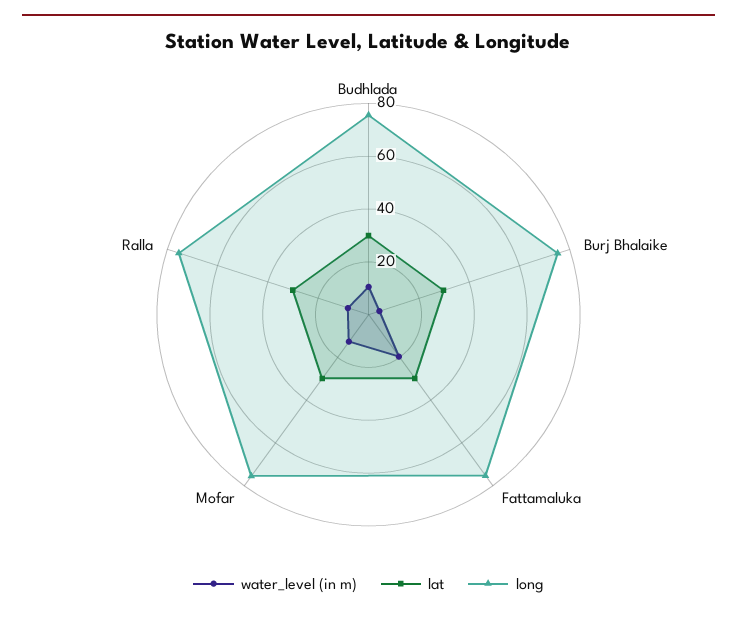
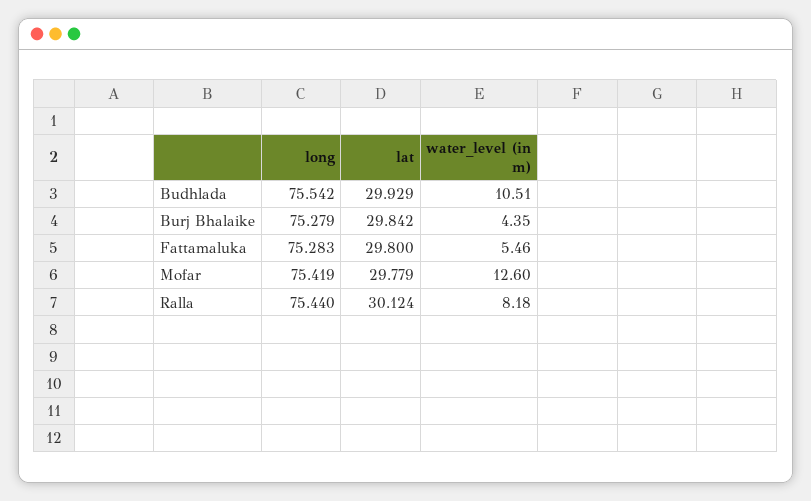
water_level (in m), Fattamaluka: 20 -> 5.46

